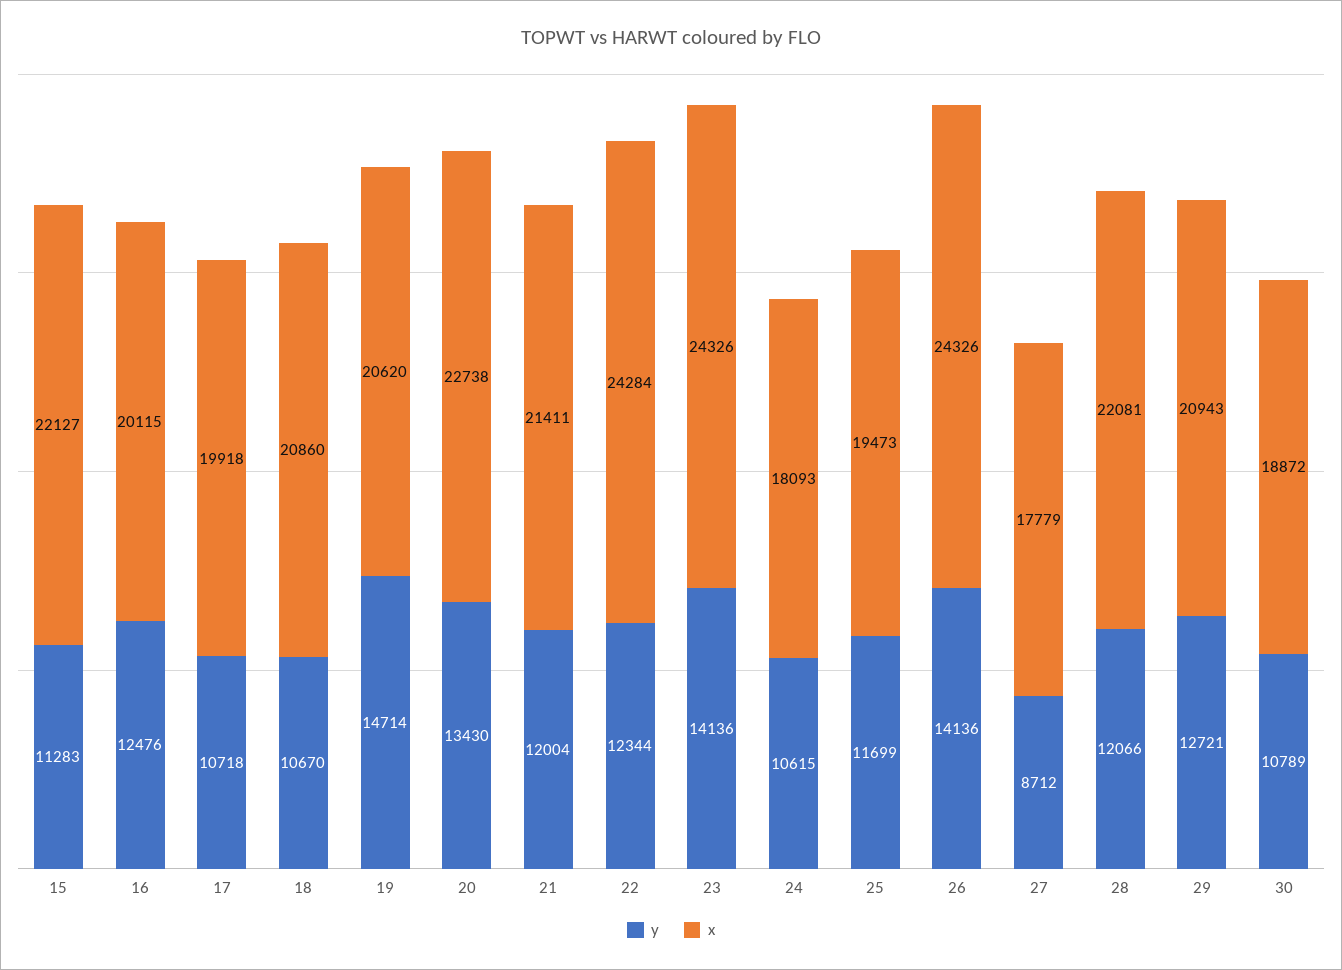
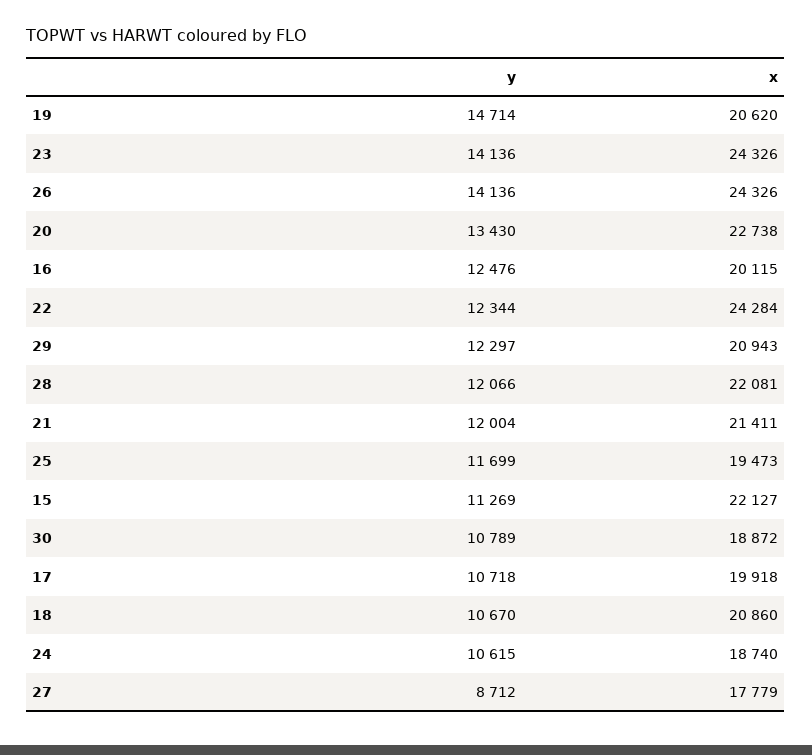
y, 15: 11283 -> 11269
x, 24: 18093 -> 18740
y, 29: 12721 -> 12297

